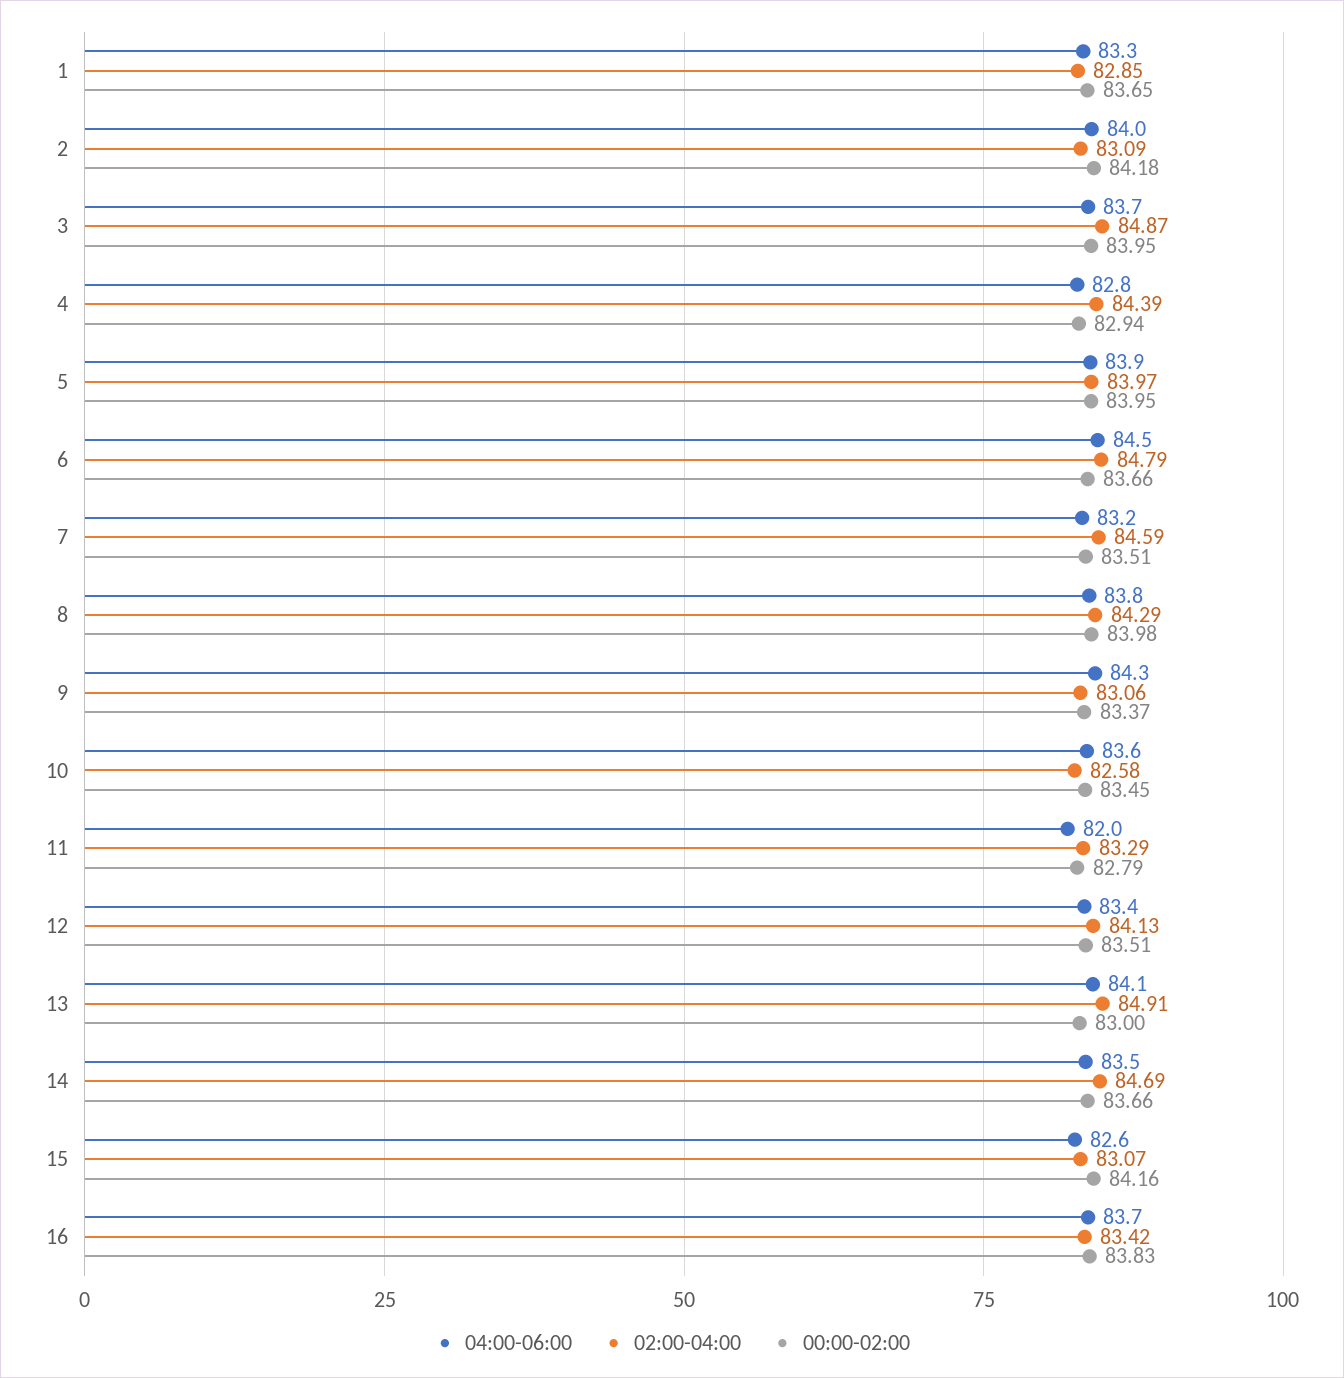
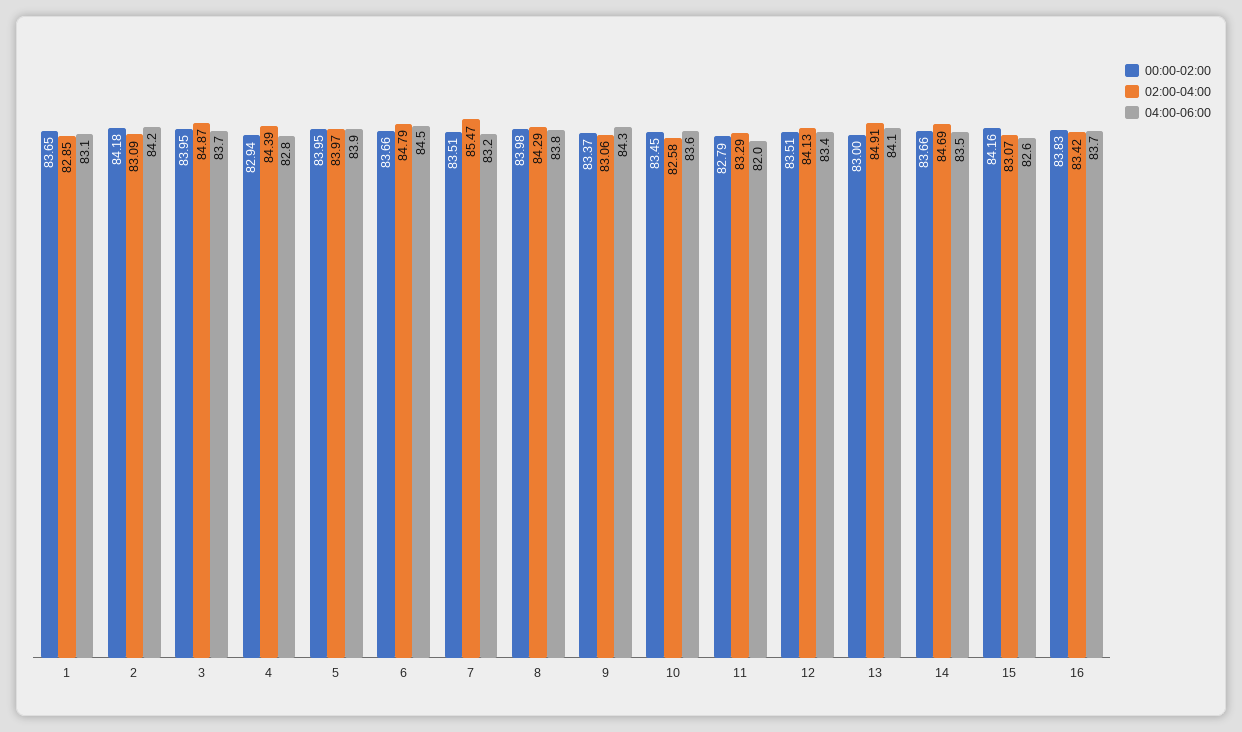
04:00-06:00, 1: 83.3 -> 83.1
04:00-06:00, 2: 84 -> 84.2
02:00-04:00, 7: 84.59 -> 85.47

